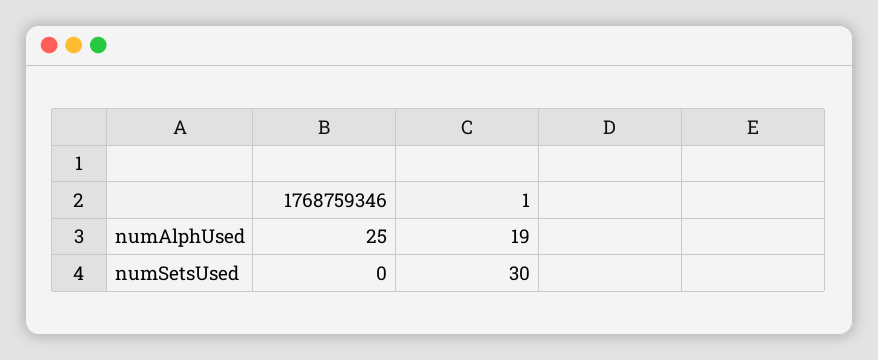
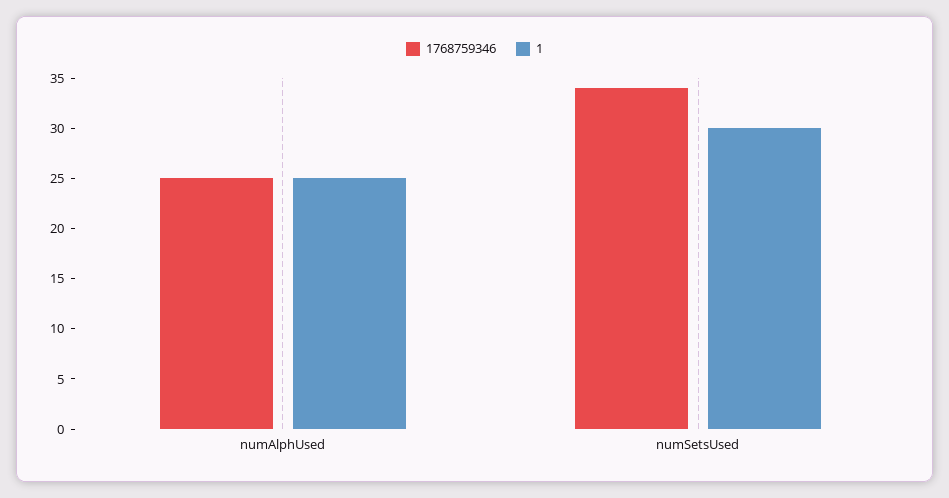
1, numAlphUsed: 19 -> 25
1768759346, numSetsUsed: 0 -> 34

